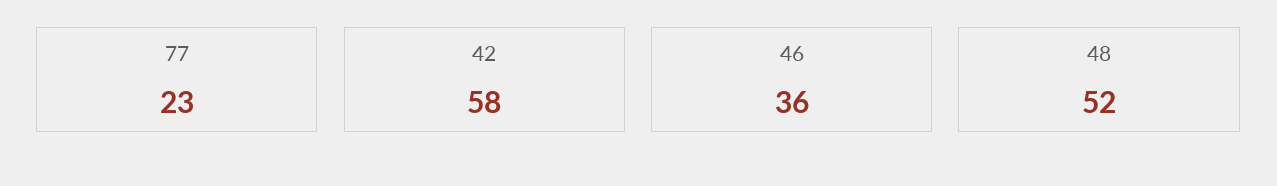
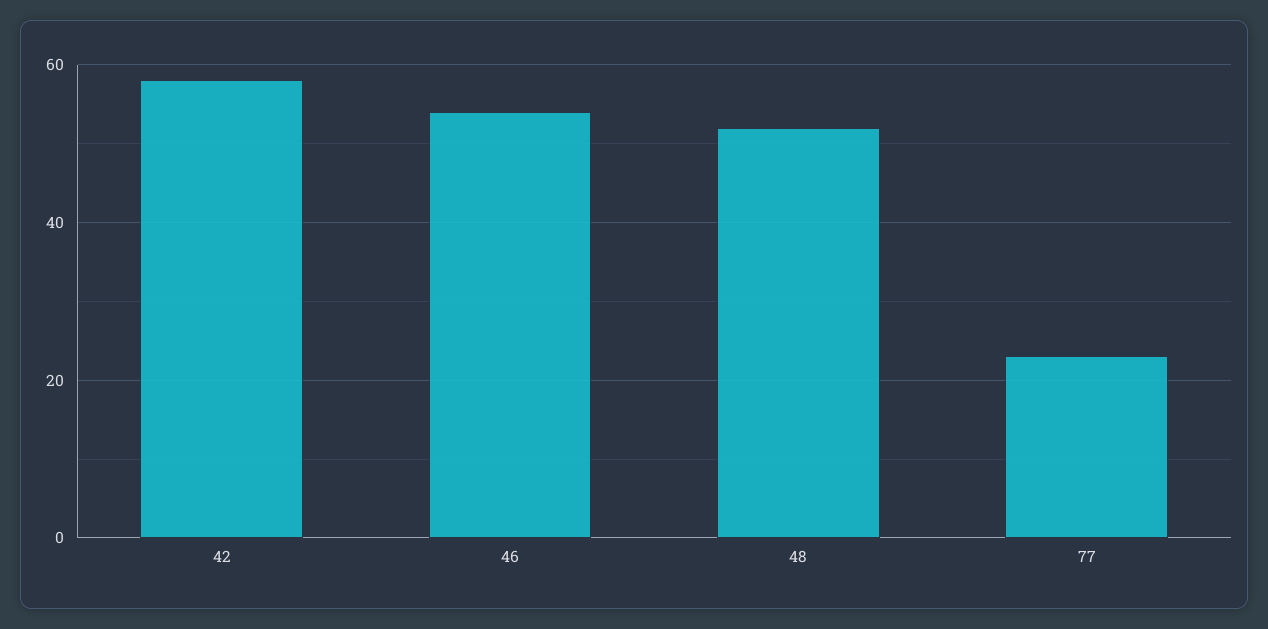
46: 36 -> 55

